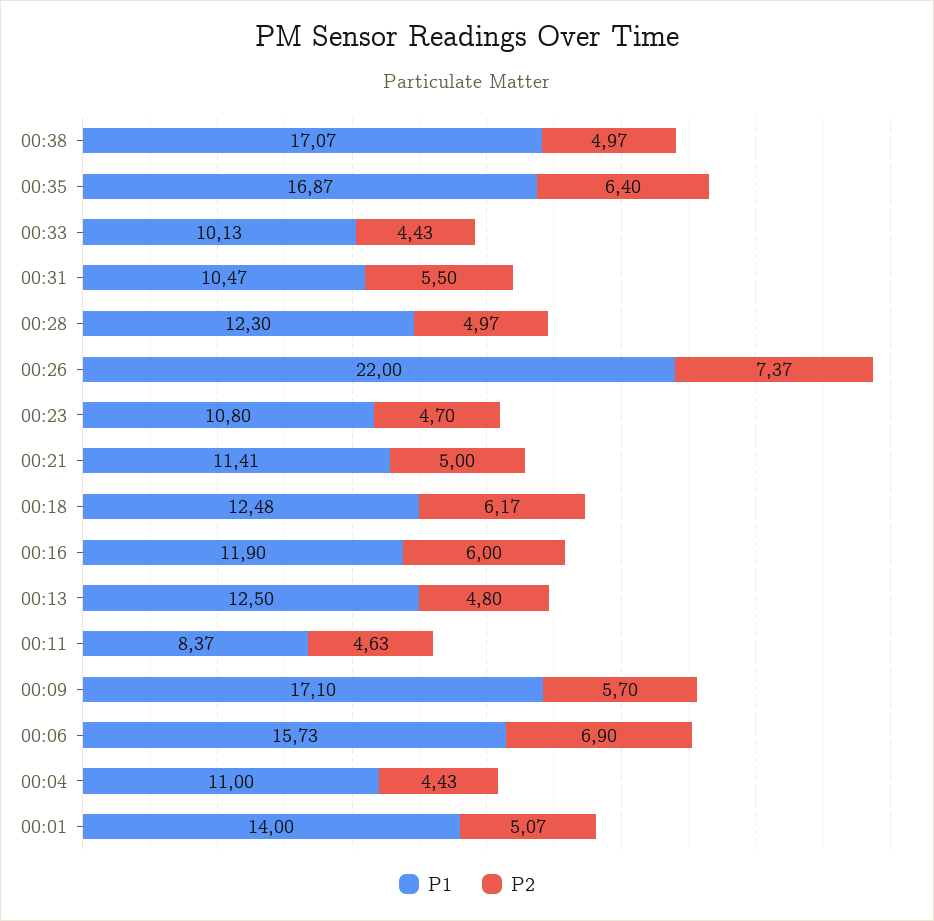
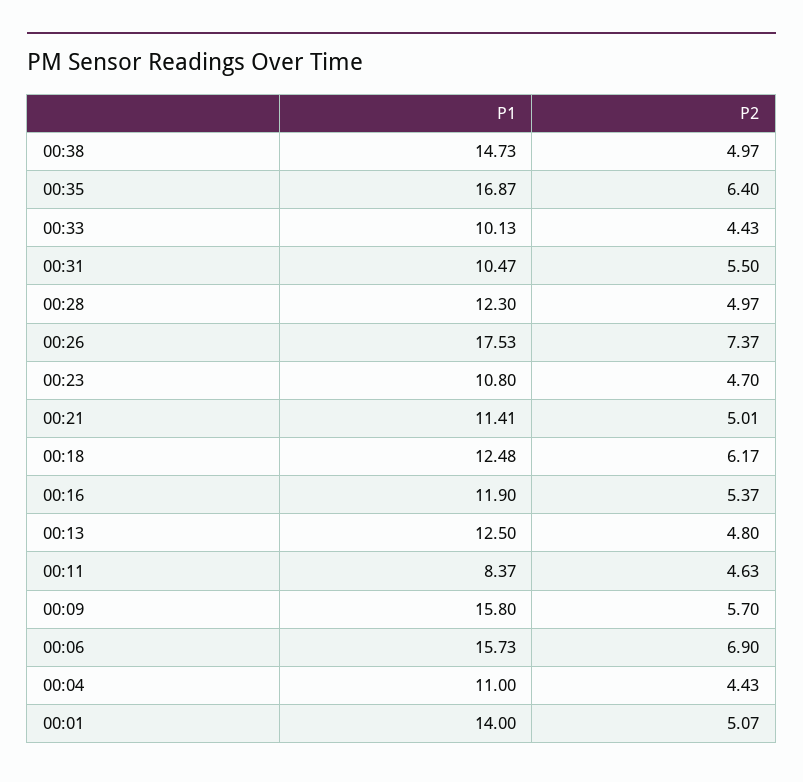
P1, 00:38: 17.07 -> 14.73
P1, 00:26: 22 -> 17.53
P2, 00:21: 5 -> 5.01
P2, 00:16: 6 -> 5.37
P1, 00:09: 17.1 -> 15.8

